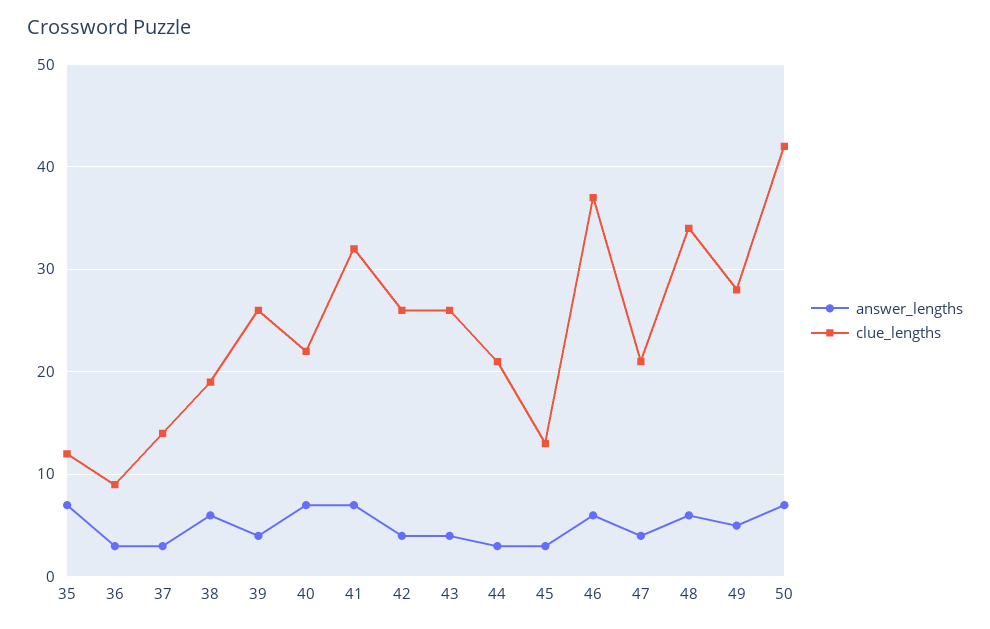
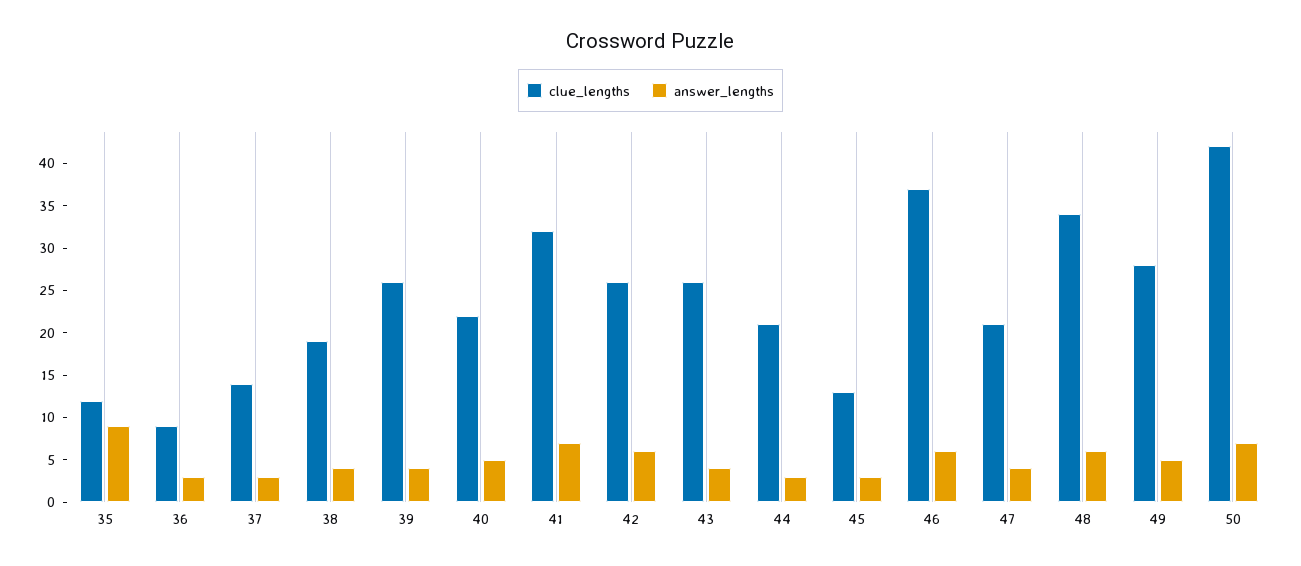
answer_lengths, 35: 7 -> 9
answer_lengths, 38: 6 -> 4
answer_lengths, 40: 7 -> 5
answer_lengths, 42: 4 -> 6

